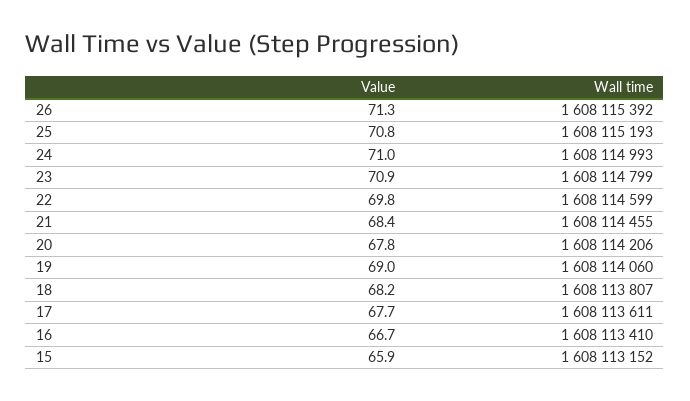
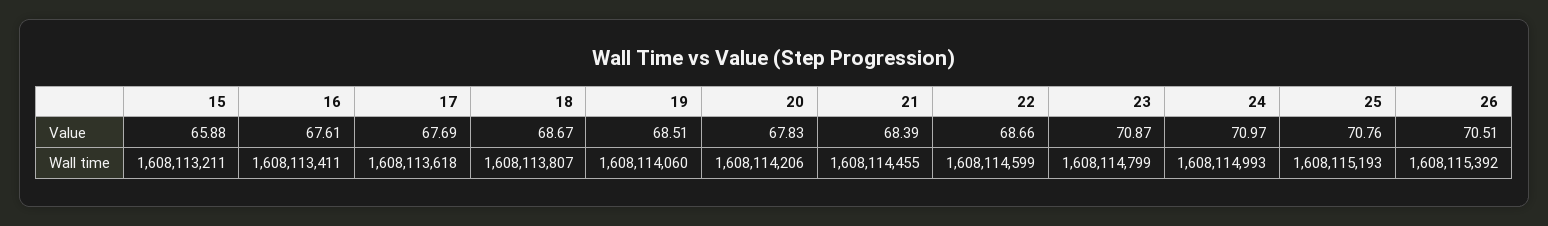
Value, 26: 71.3 -> 70.51
Value, 22: 69.8 -> 68.66
Value, 19: 69 -> 68.51
Value, 18: 68.2 -> 68.67
Wall time, 17: 1608113611 -> 1608113618
Value, 16: 66.7 -> 67.61
Wall time, 16: 1608113410 -> 1608113411
Wall time, 15: 1608113152 -> 1608113211

